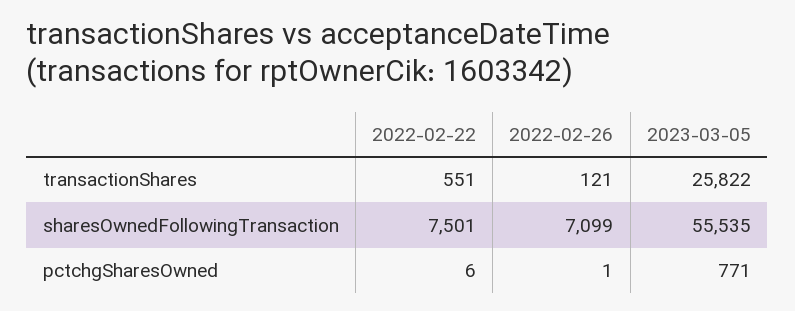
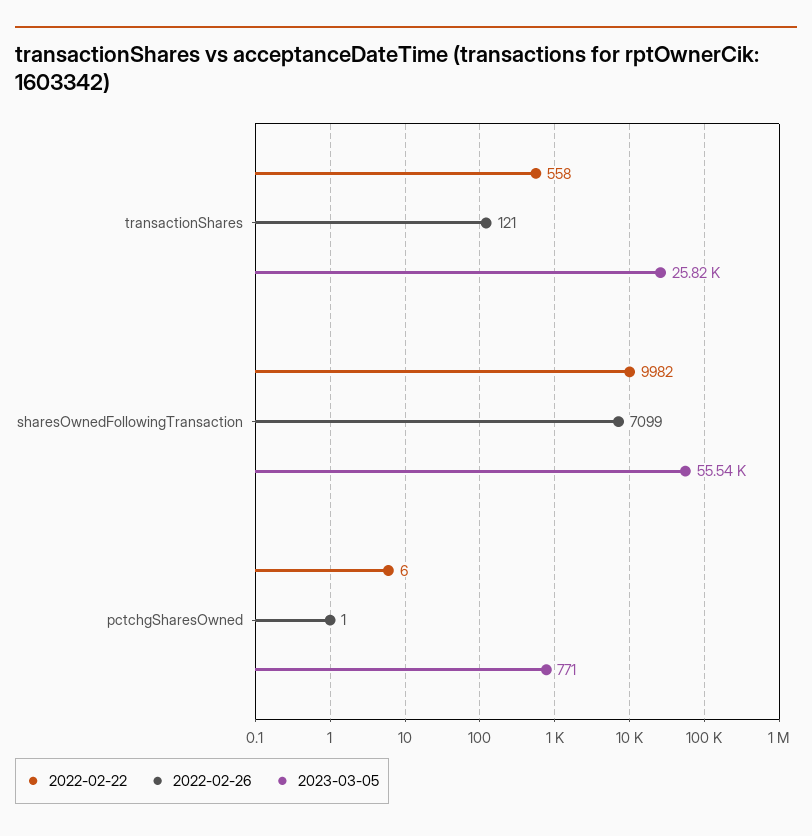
2022-02-22, transactionShares: 551 -> 558
2022-02-22, sharesOwnedFollowingTransaction: 7501 -> 9982

